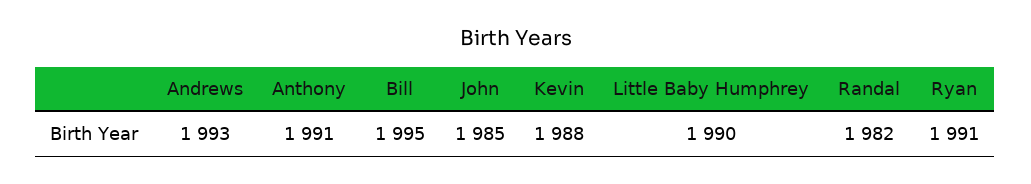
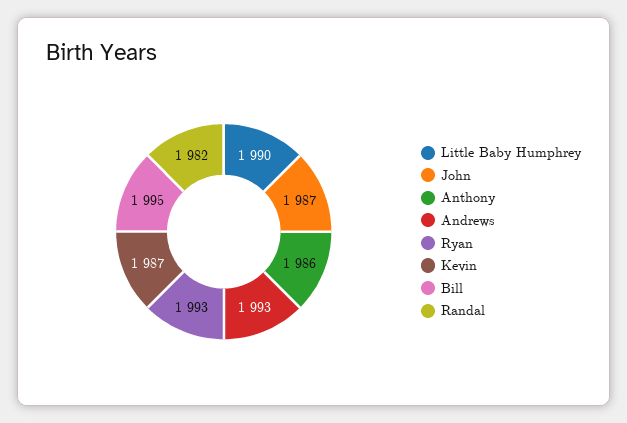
Anthony: 1991 -> 1986
John: 1985 -> 1987
Kevin: 1988 -> 1987
Ryan: 1991 -> 1993

